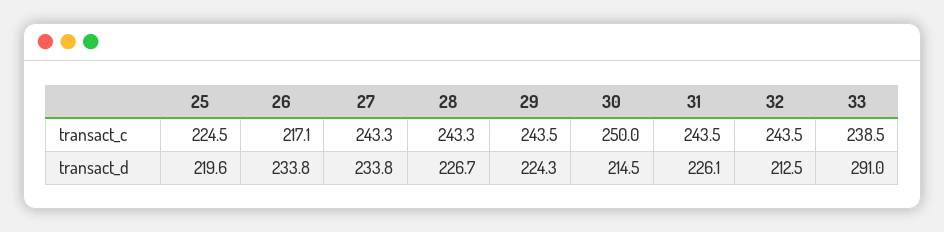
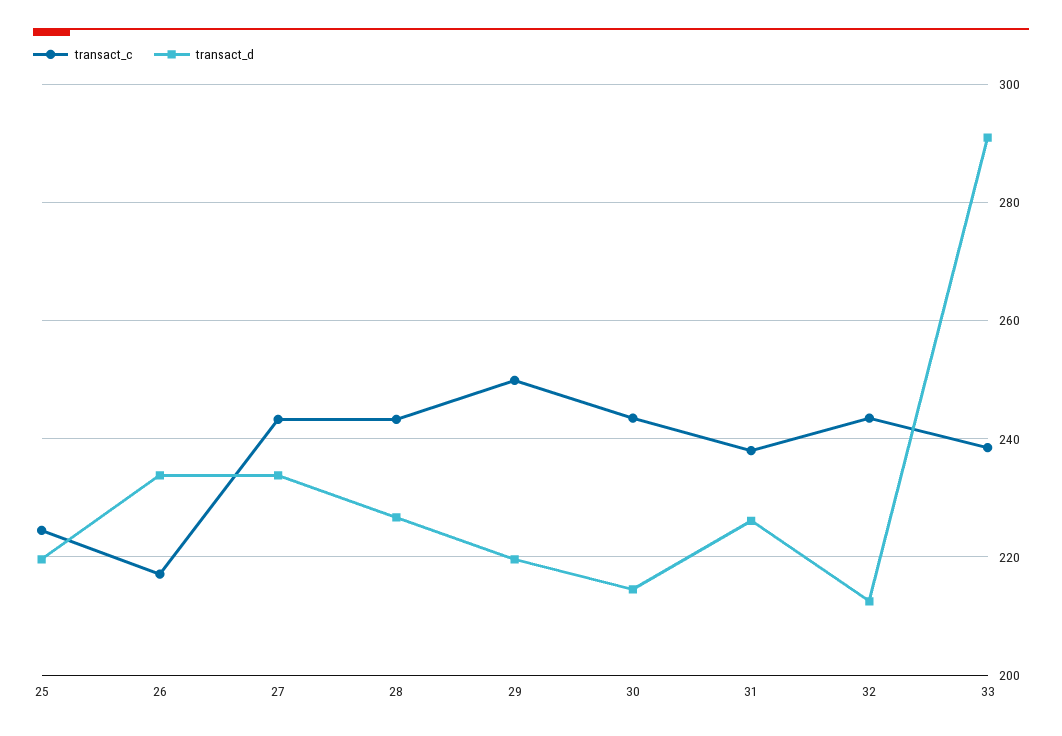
transact_c, 29: 243.5 -> 250
transact_c, 30: 250 -> 244
transact_c, 31: 243.5 -> 238
transact_d, 29: 224.3 -> 220

